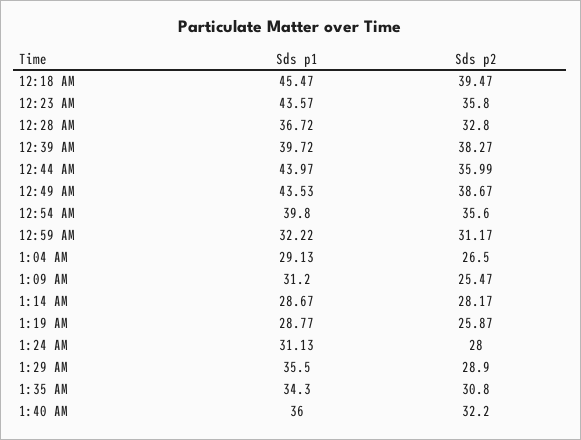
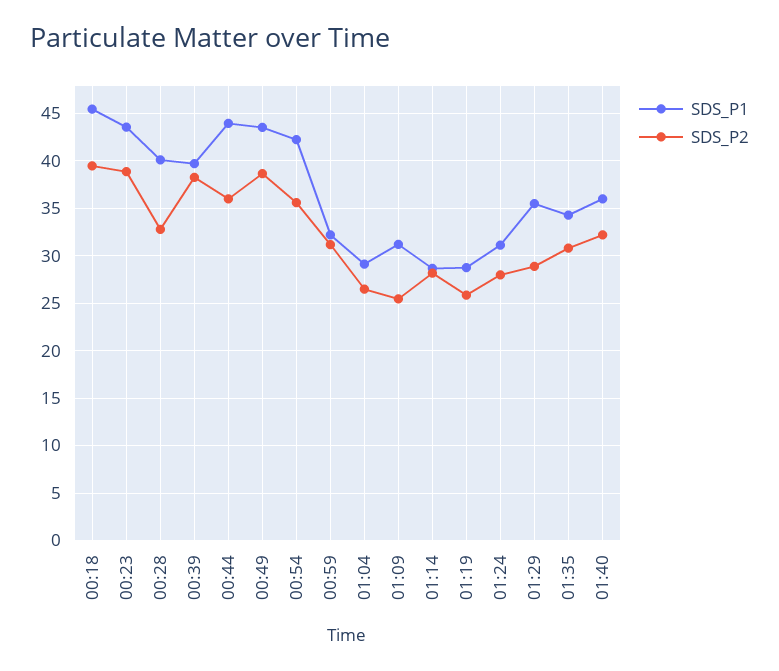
Sds p2, 12:23 AM: 35.8 -> 39
Sds p1, 12:28 AM: 36.72 -> 40
Sds p1, 12:54 AM: 39.8 -> 42

